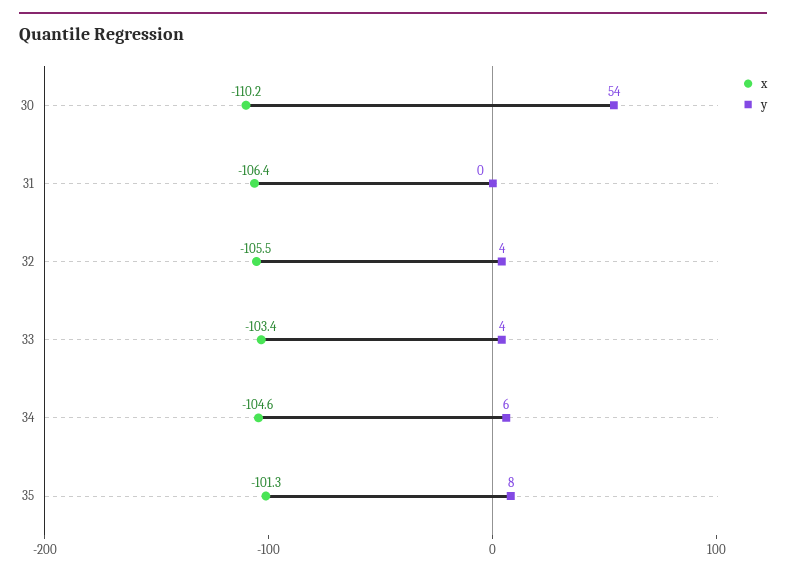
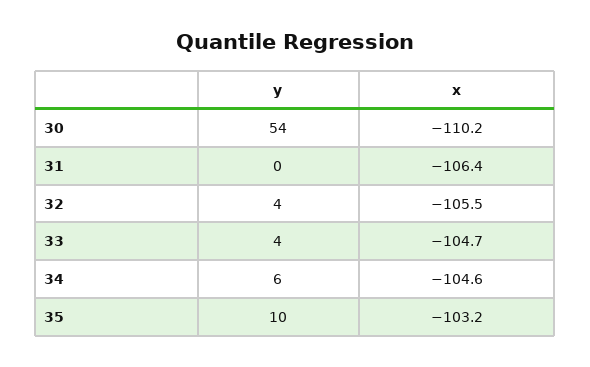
x, 33: -103.4 -> -104.7
x, 35: -101.3 -> -103.2
y, 35: 8 -> 10

